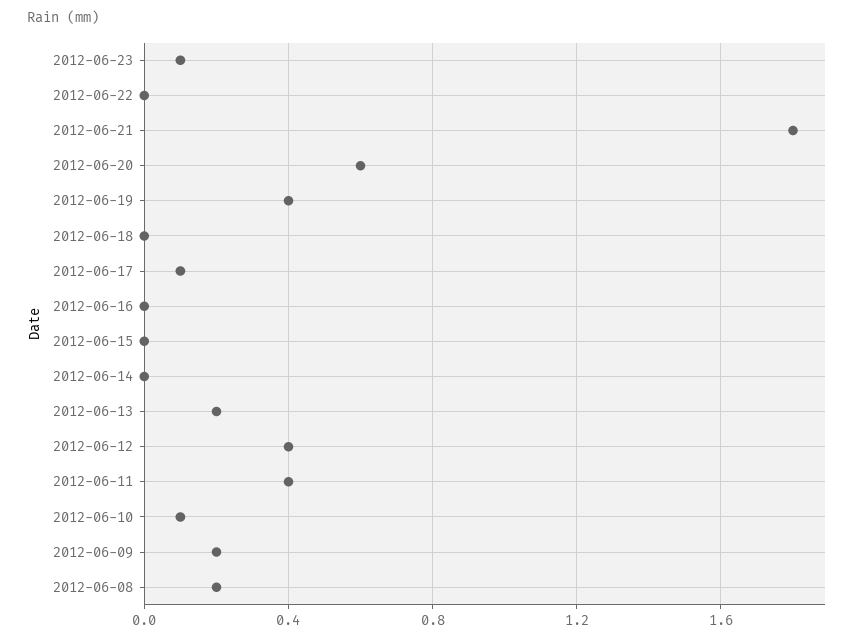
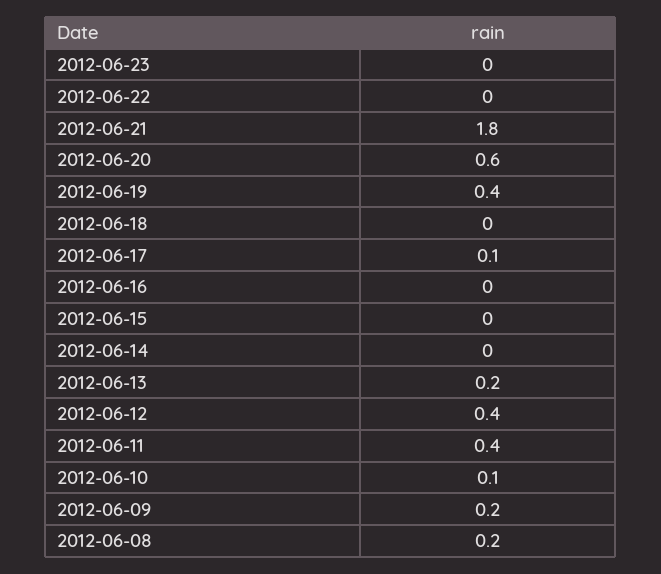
2012-06-23: 0.1 -> 0

